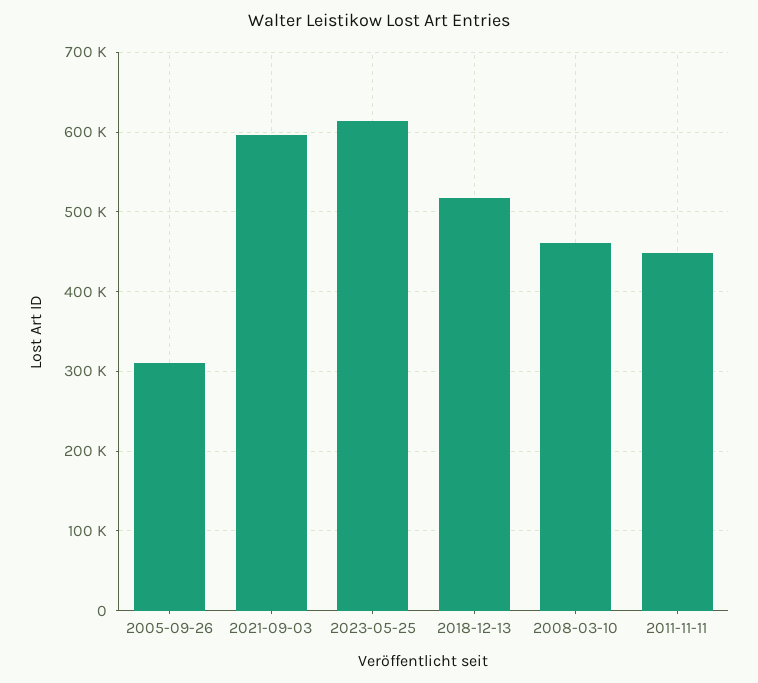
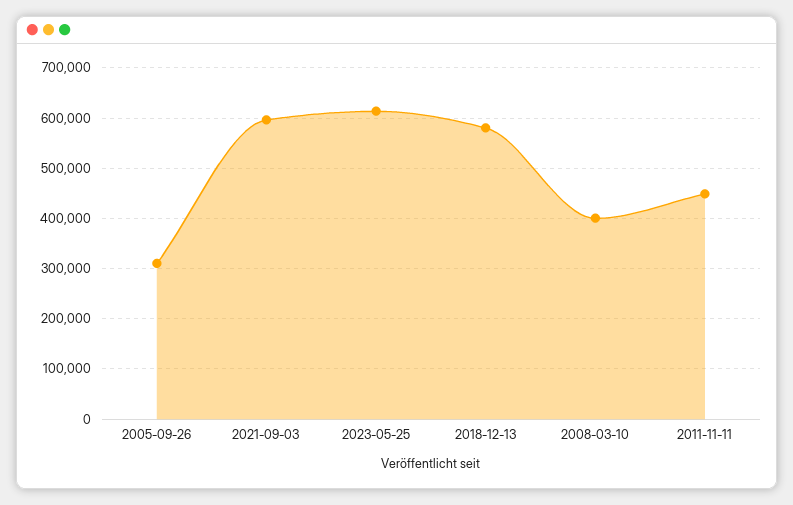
2018-12-13: 520000 -> 580000
2008-03-10: 460000 -> 400000

